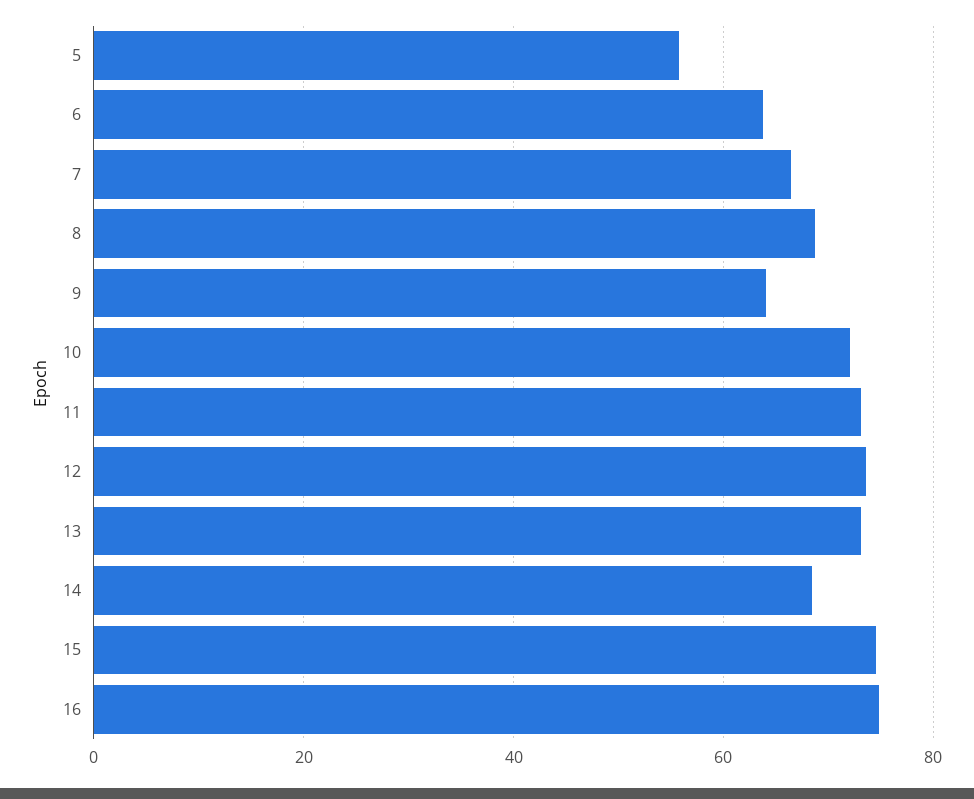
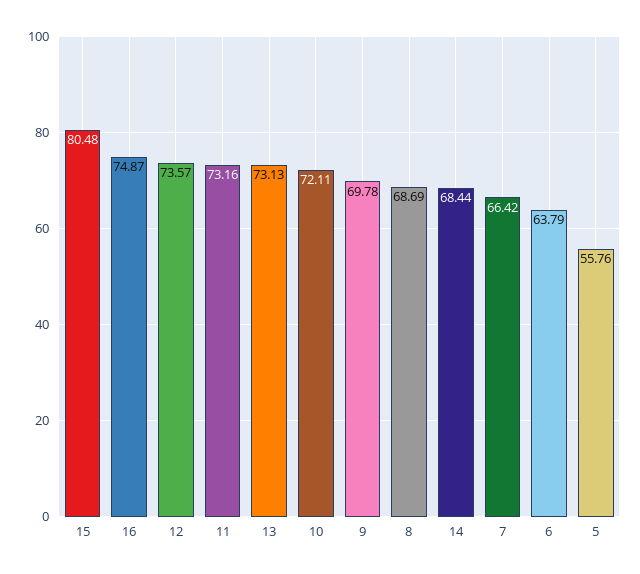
9: 64 -> 69.78
15: 74 -> 80.48

